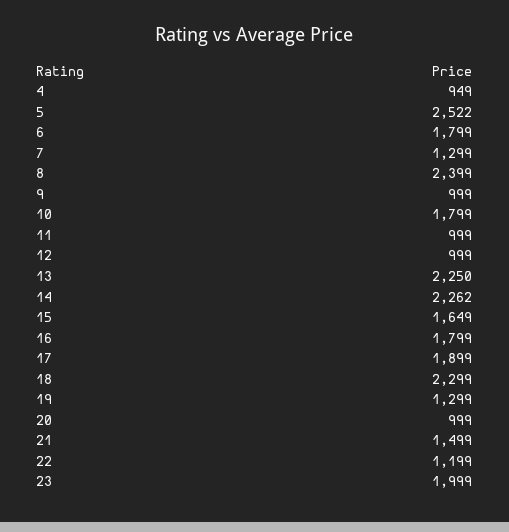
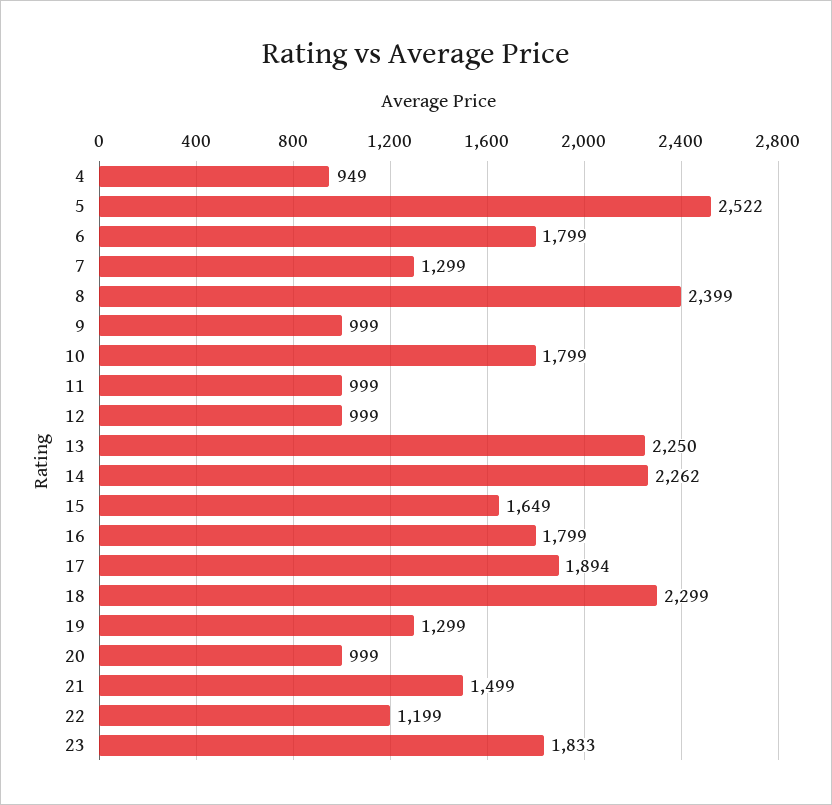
17: 1899 -> 1894
23: 1999 -> 1833

